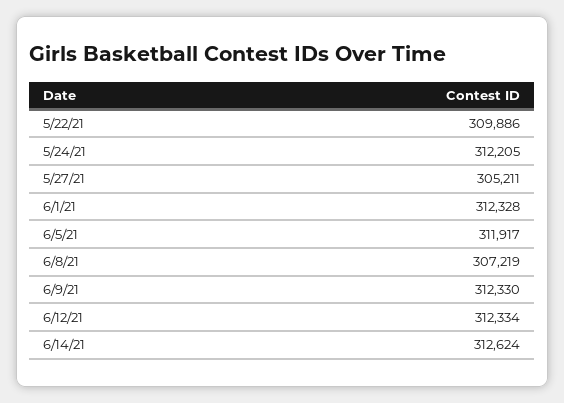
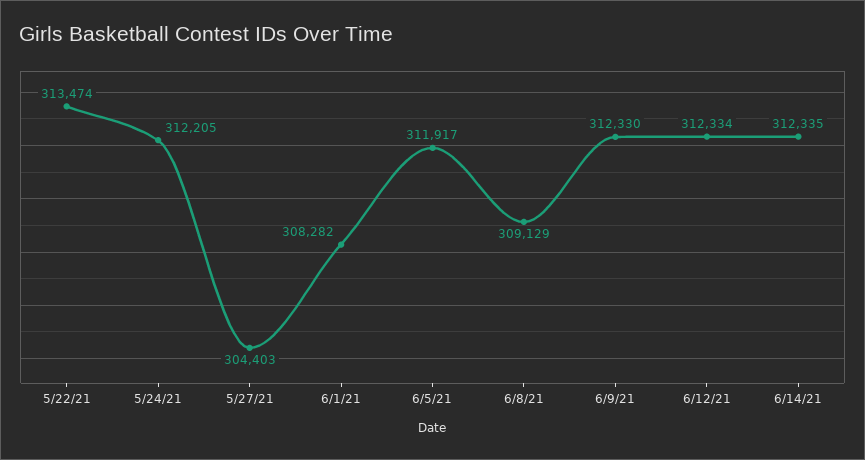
5/22/21: 309886 -> 313474
5/27/21: 305211 -> 304403
6/1/21: 312328 -> 308282
6/8/21: 307219 -> 309129
6/14/21: 312624 -> 312335

